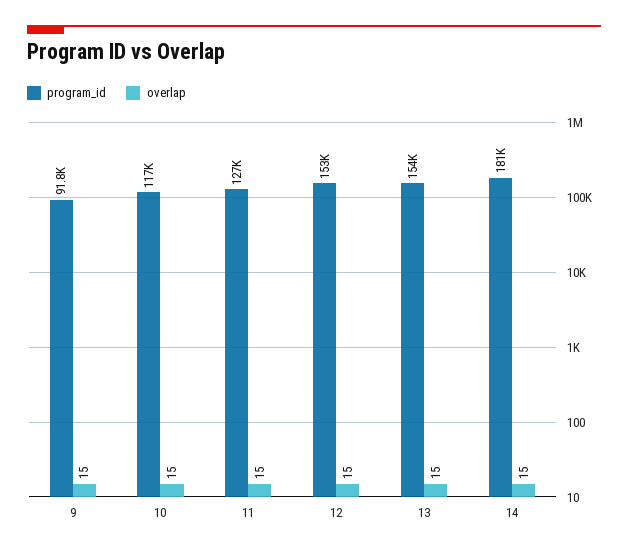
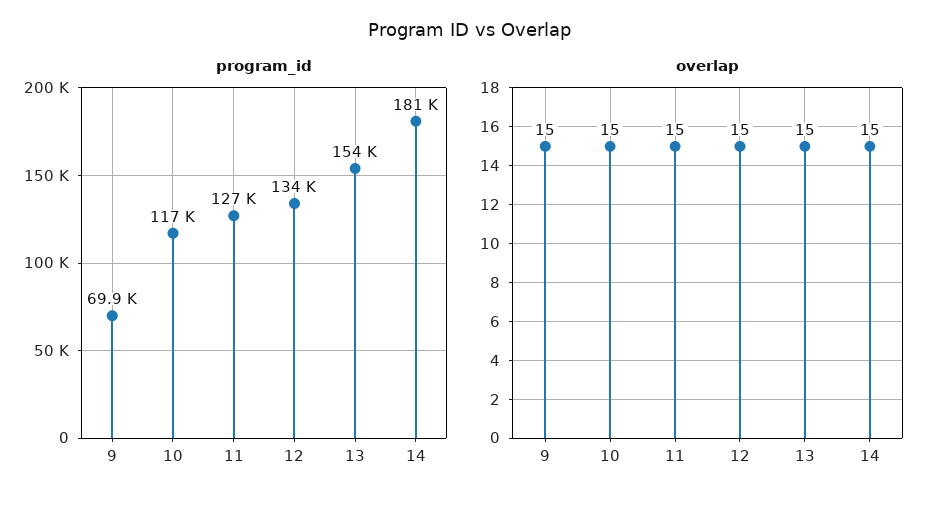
program_id, 9: 91800 -> 69900
program_id, 12: 153000 -> 134000

